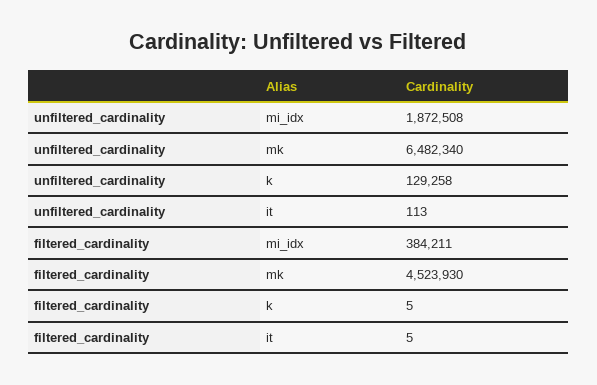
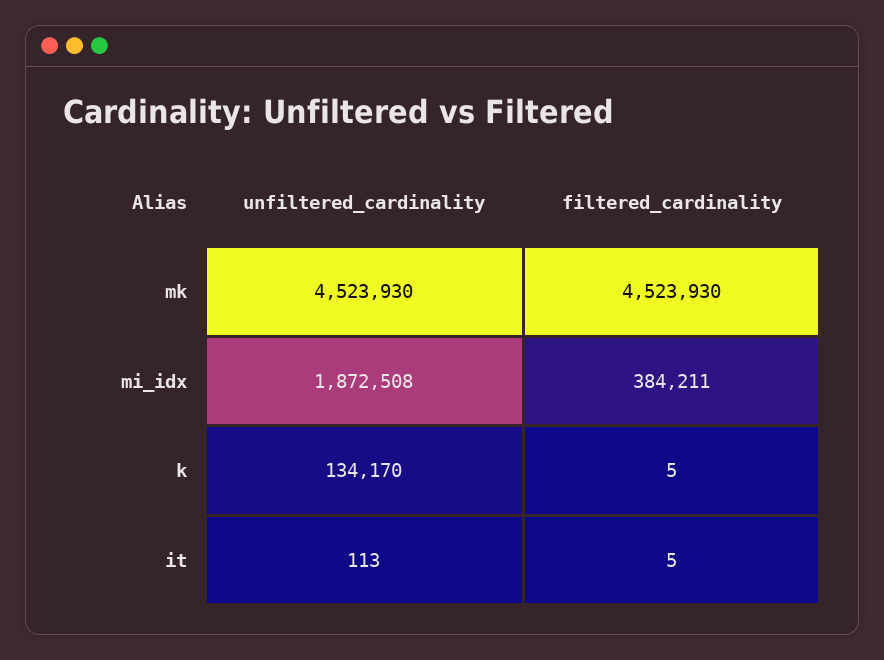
unfiltered_cardinality, mk: 6482340 -> 4523930
unfiltered_cardinality, k: 129258 -> 134170

